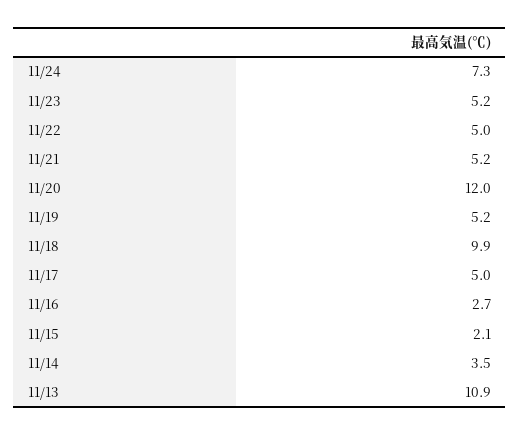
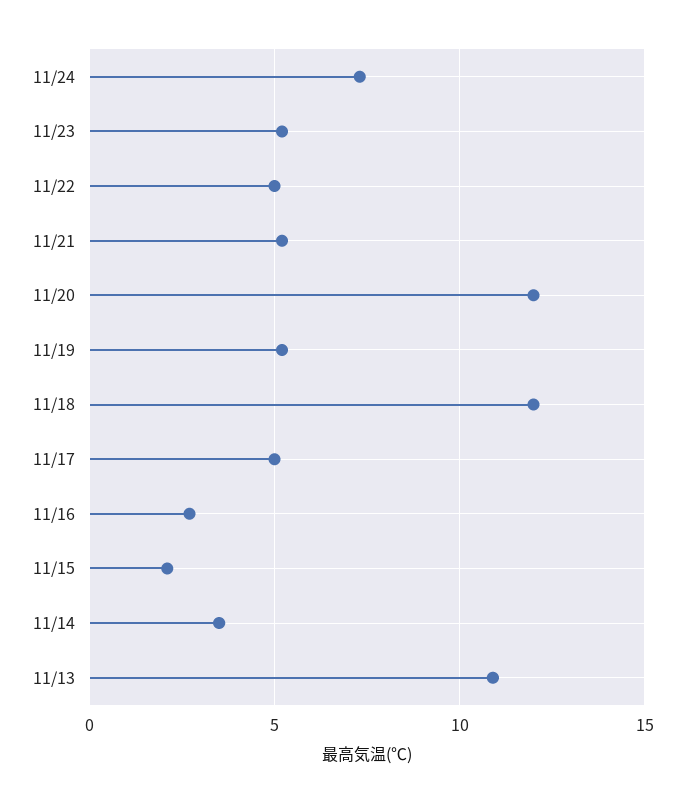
11/18: 9.9 -> 12

